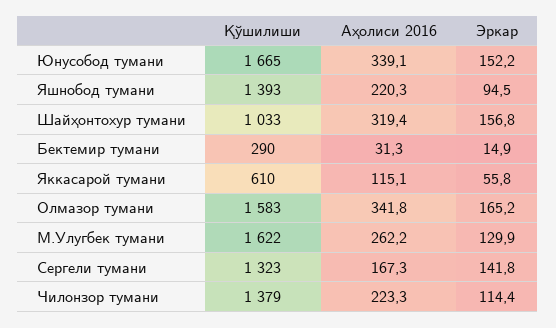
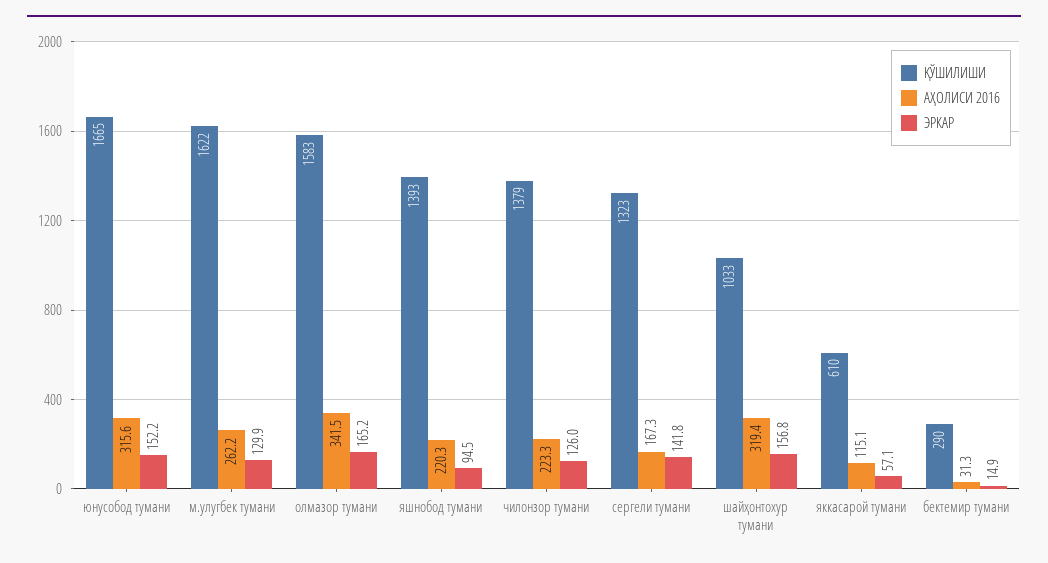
Аҳолиси 2016, Юнусобод тумани: 339.1 -> 315.6
Эркар, Яккасарой тумани: 55.8 -> 57.1
Аҳолиси 2016, Олмазор тумани: 341.8 -> 341.5
Эркар, Чилонзор тумани: 114.4 -> 126

